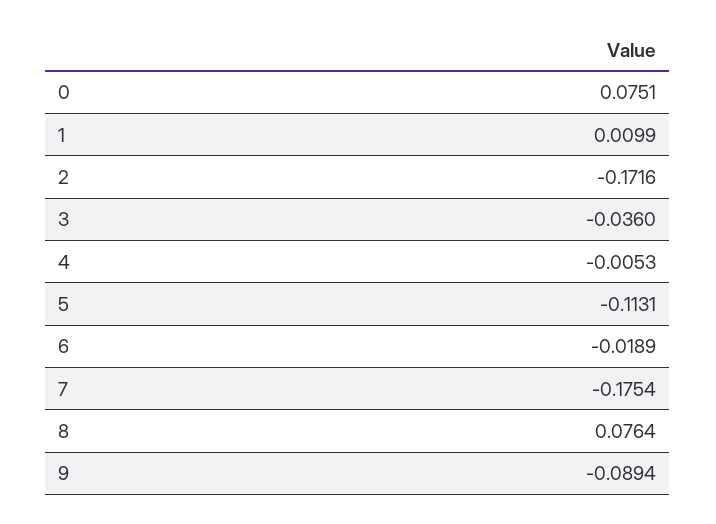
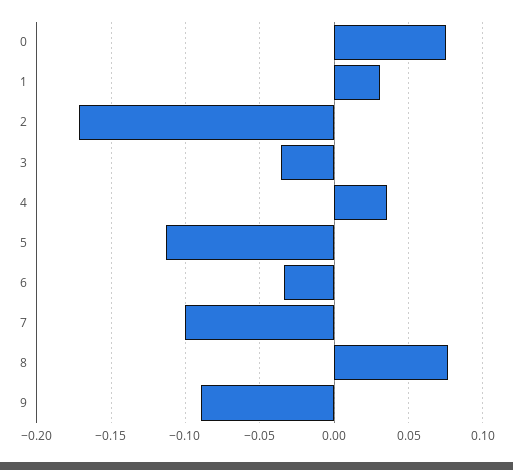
1: 0.0099 -> 0.03
4: -0.0053 -> 0.035
6: -0.0189 -> -0.035
7: -0.1754 -> -0.1

